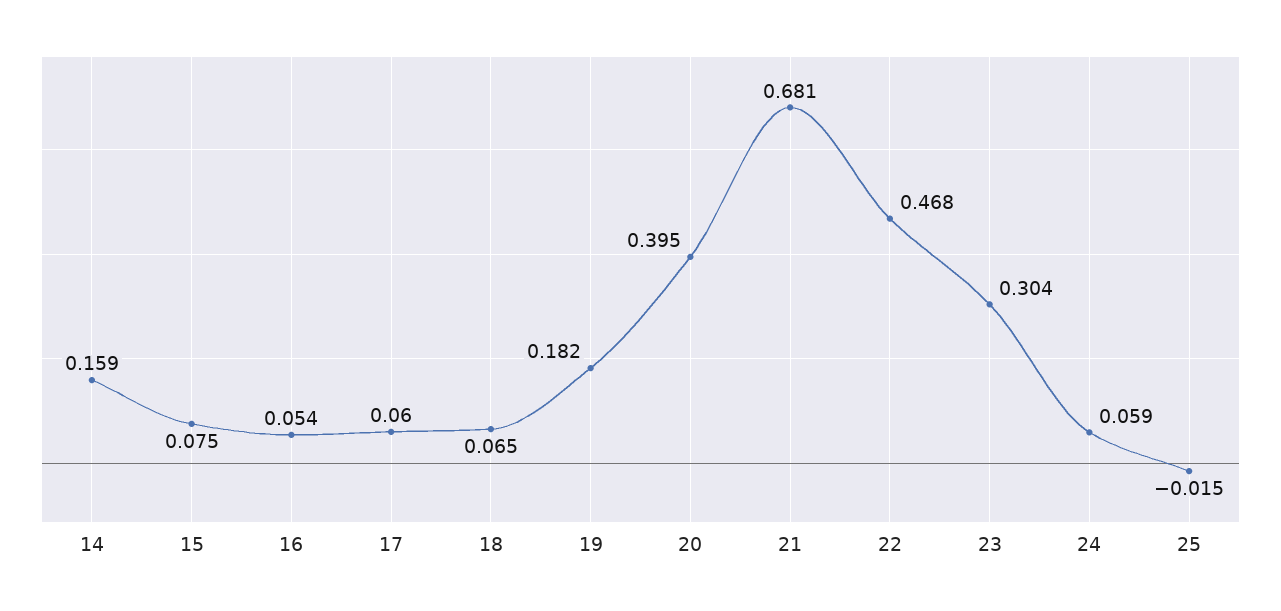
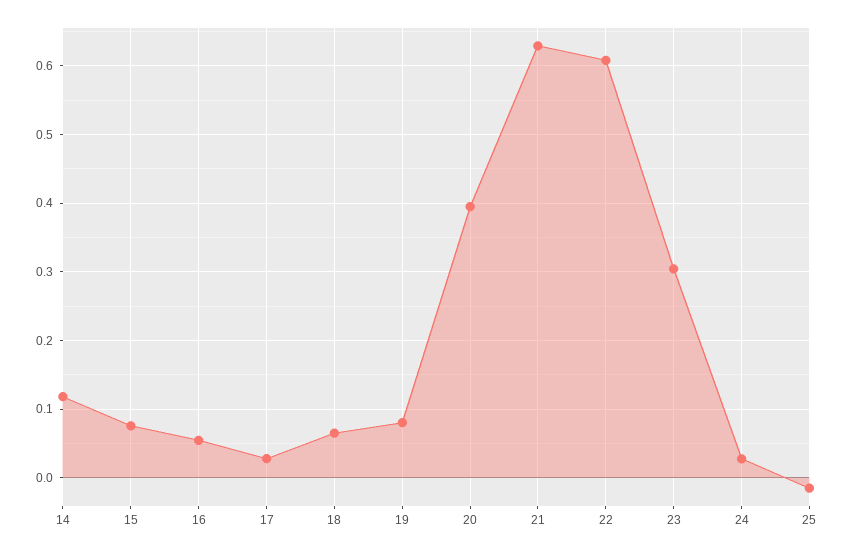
14: 0.159 -> 0.12
17: 0.06 -> 0.03
19: 0.182 -> 0.08
21: 0.681 -> 0.63
22: 0.468 -> 0.61
24: 0.059 -> 0.03

